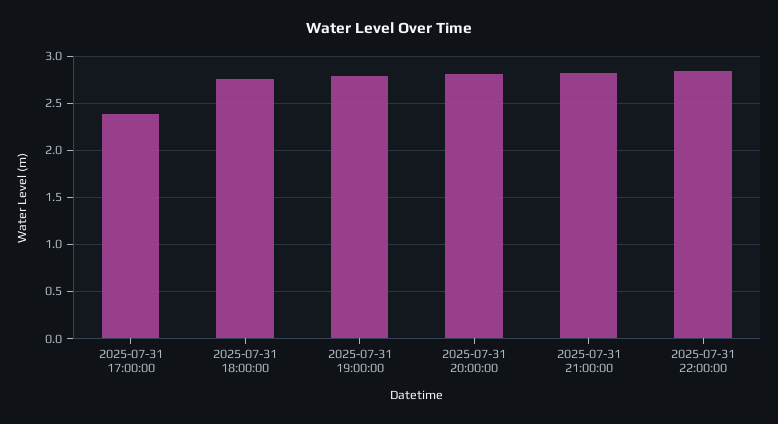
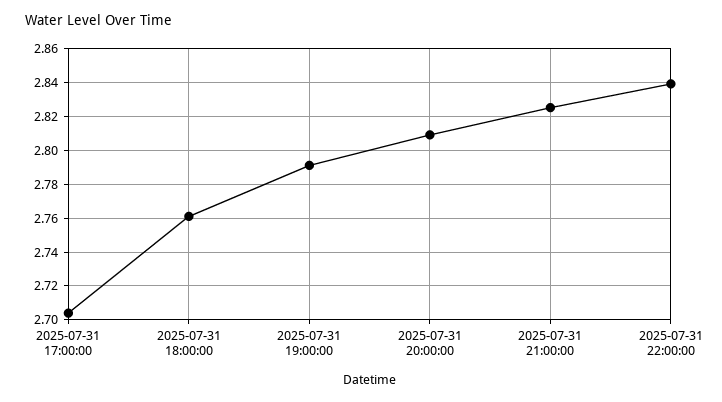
2025-07-31 17:00:00: 2.4 -> 2.705

